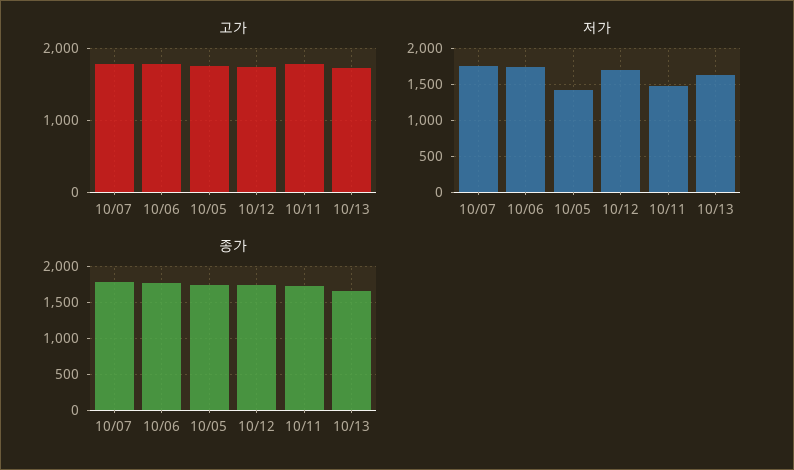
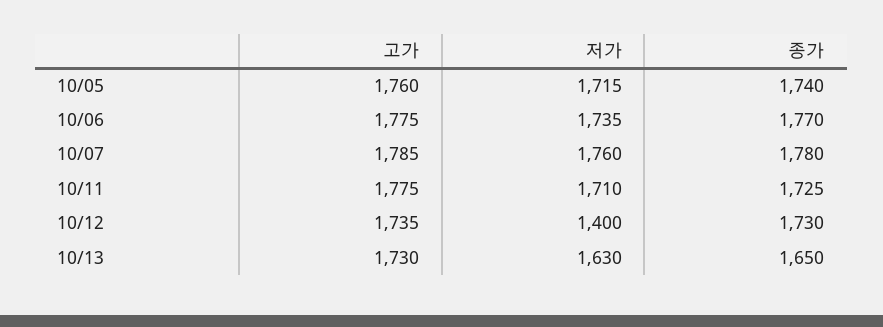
저가, 10/05: 1400 -> 1715
저가, 10/12: 1700 -> 1400
저가, 10/11: 1500 -> 1710

